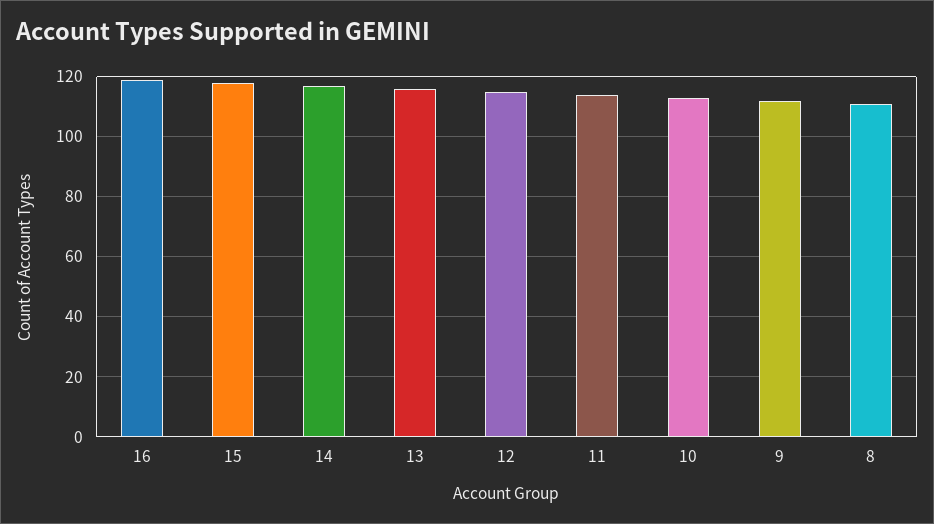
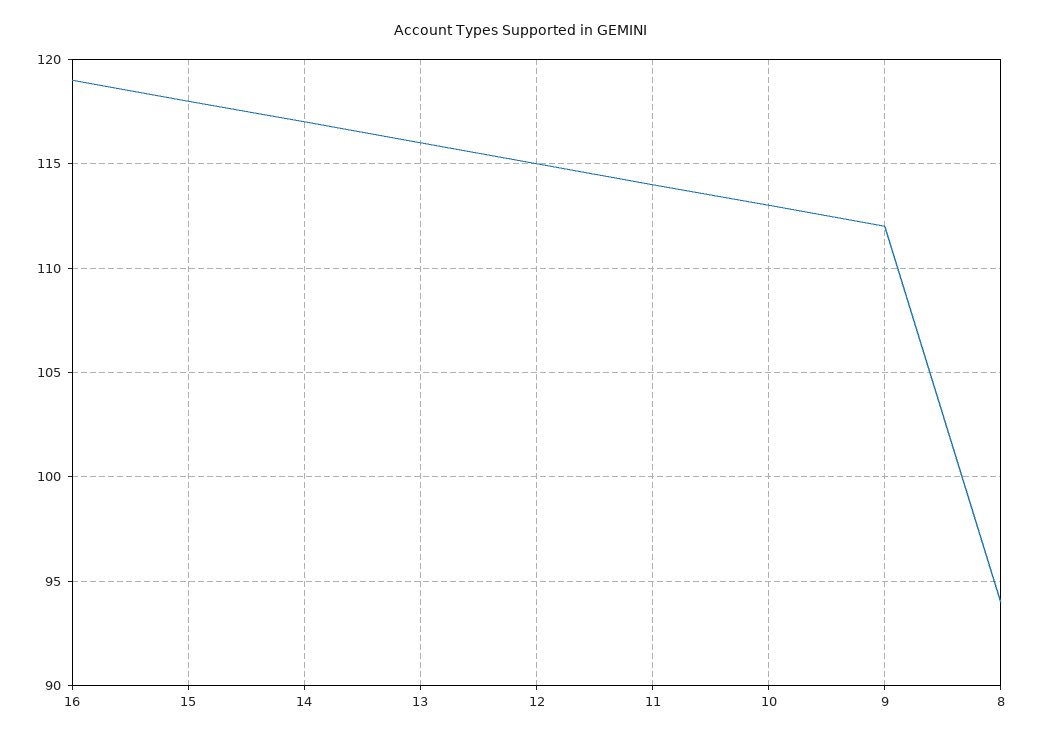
8: 110 -> 94

